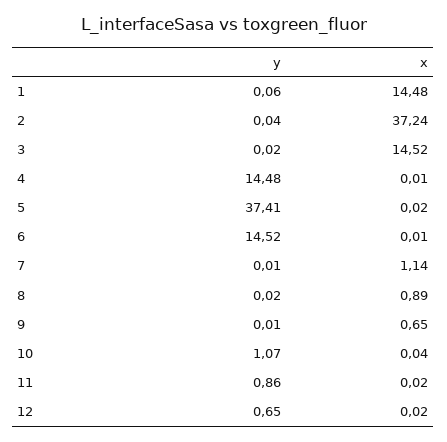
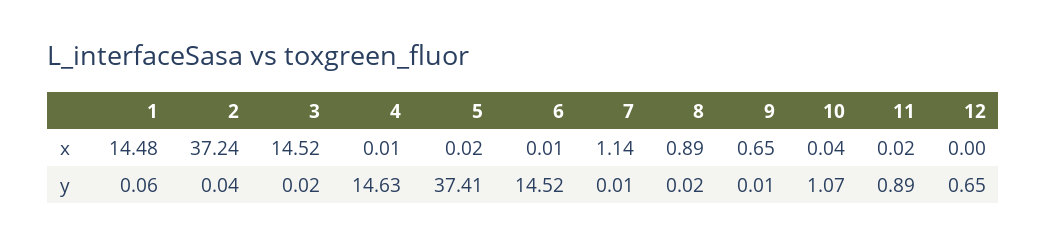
y, 4: 14.48 -> 14.63
y, 11: 0.86 -> 0.89
x, 12: 0.02 -> 0

